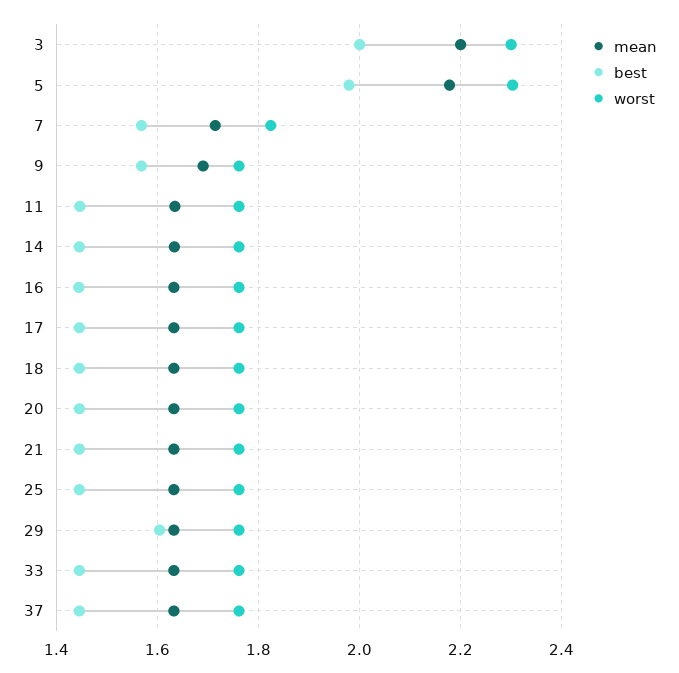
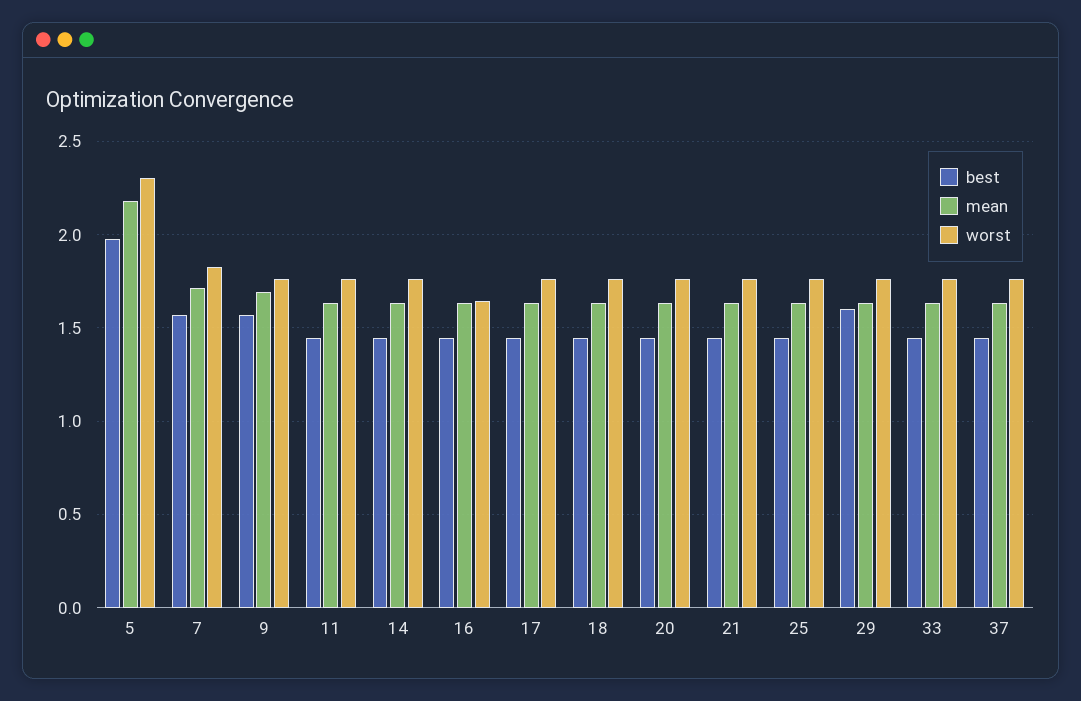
mean, 3: 2.2 -> none
best, 3: 2 -> none
worst, 3: 2.3 -> none
worst, 16: 1.76 -> 1.65

